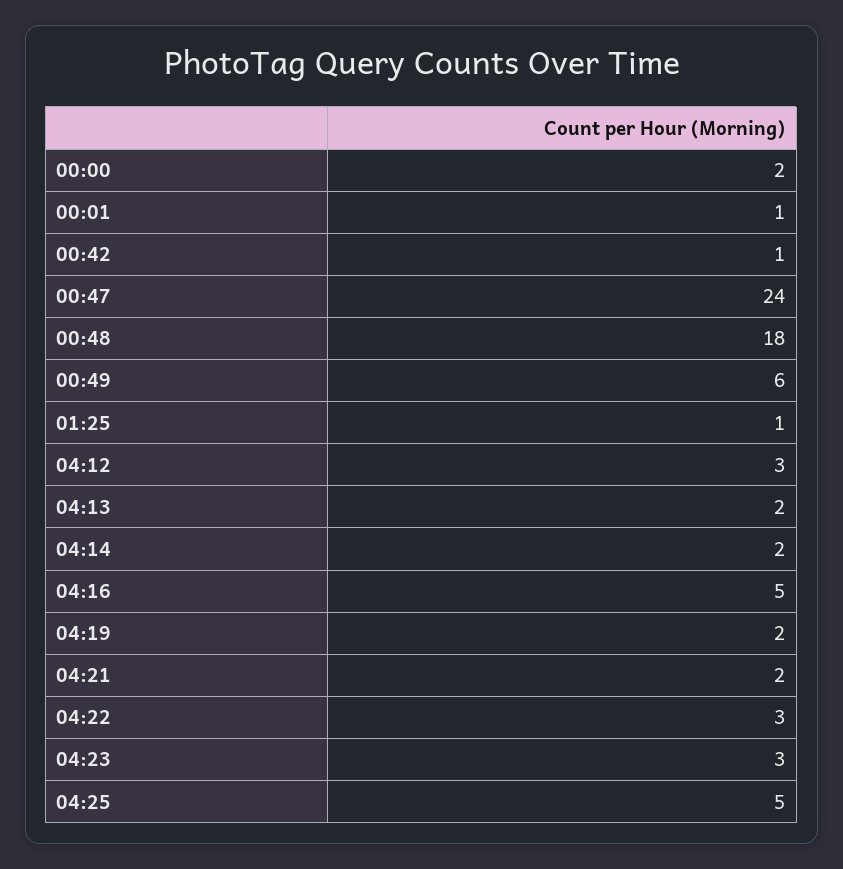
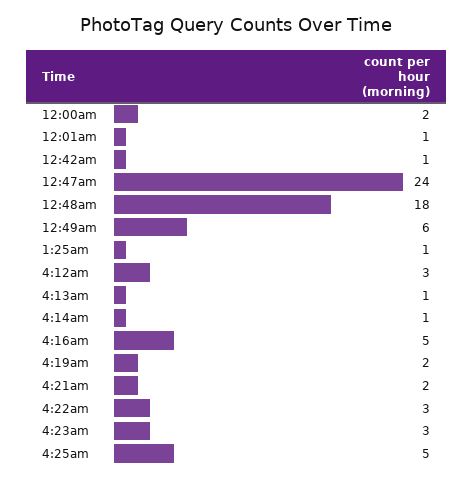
04:13: 2 -> 1
04:14: 2 -> 1

